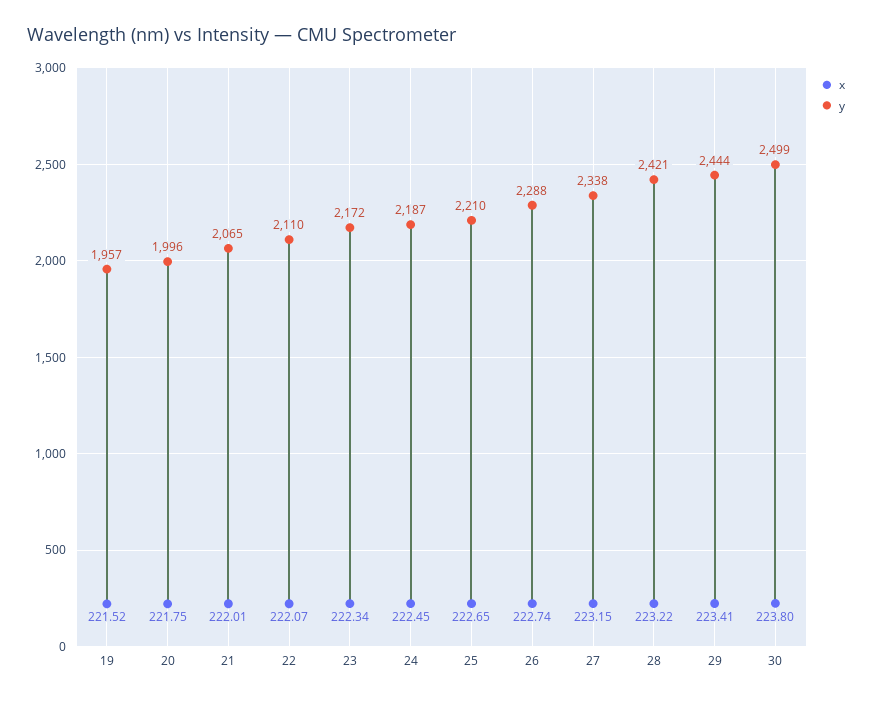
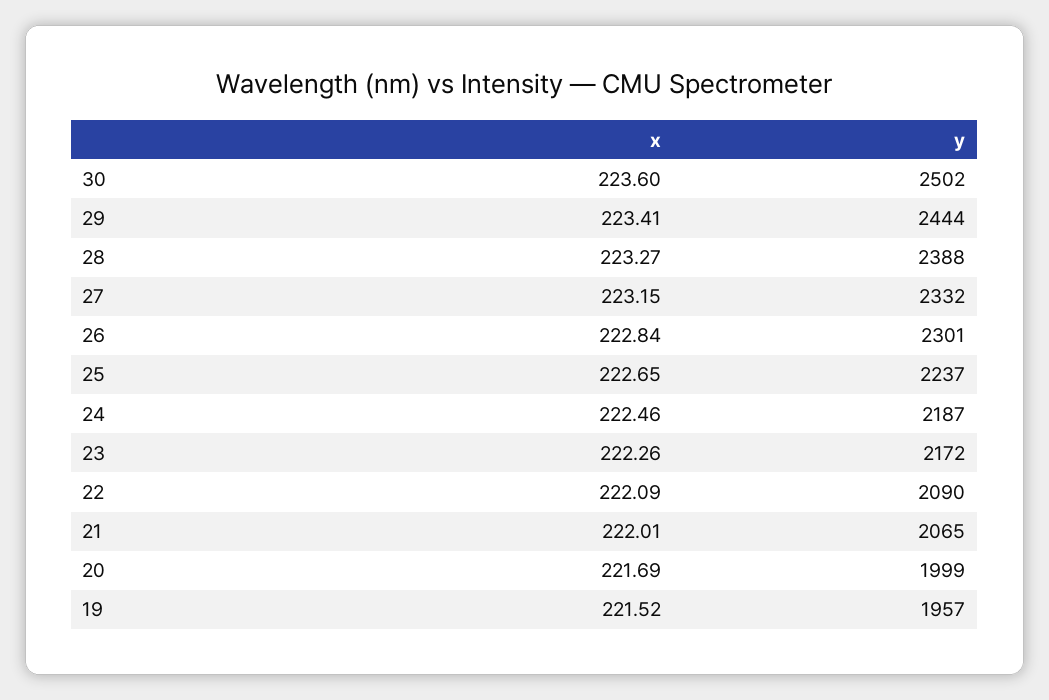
x, 20: 221.75 -> 221.69
y, 20: 1996 -> 1999
x, 22: 222.07 -> 222.09
y, 22: 2110 -> 2090
x, 23: 222.34 -> 222.26
x, 24: 222.45 -> 222.46
y, 25: 2210 -> 2237
x, 26: 222.74 -> 222.84
y, 26: 2288 -> 2301
y, 27: 2338 -> 2332
x, 28: 223.22 -> 223.27
y, 28: 2421 -> 2388
x, 30: 223.8 -> 223.6
y, 30: 2499 -> 2502

